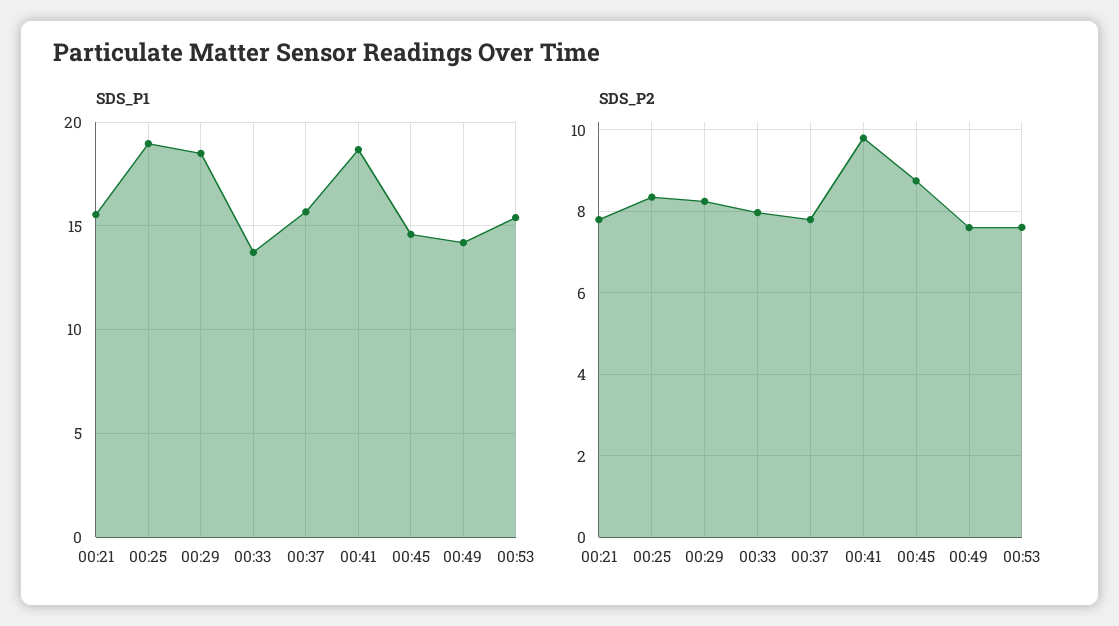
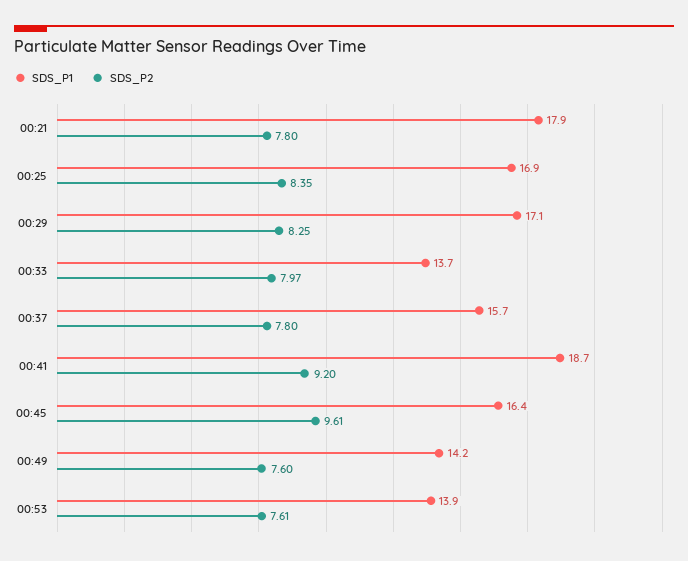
SDS_P1, 00:21: 15.5 -> 17.9
SDS_P1, 00:25: 19 -> 16.9
SDS_P1, 00:29: 18.5 -> 17.1
SDS_P1, 00:45: 14.5 -> 16.4
SDS_P1, 00:53: 15.5 -> 13.9
SDS_P2, 00:41: 9.8 -> 9.2
SDS_P2, 00:45: 8.8 -> 9.61

